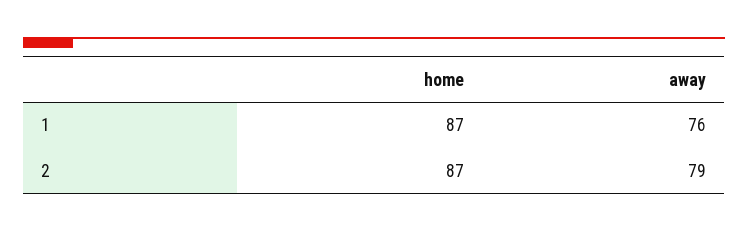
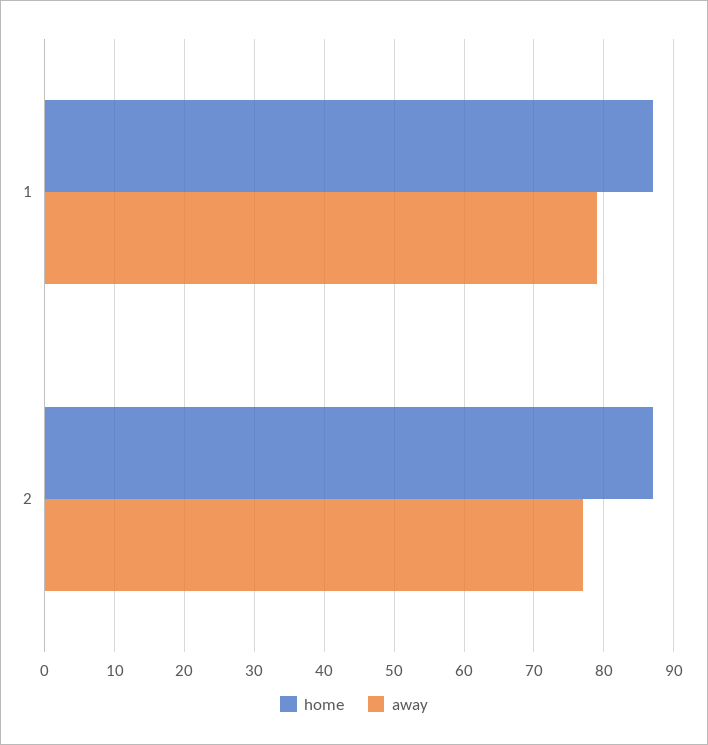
away, 1: 76 -> 79
away, 2: 79 -> 77

